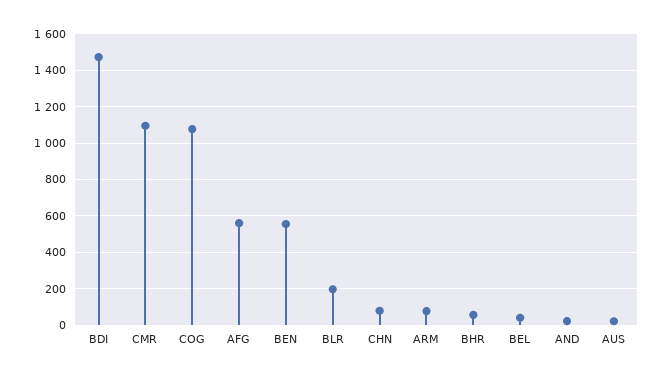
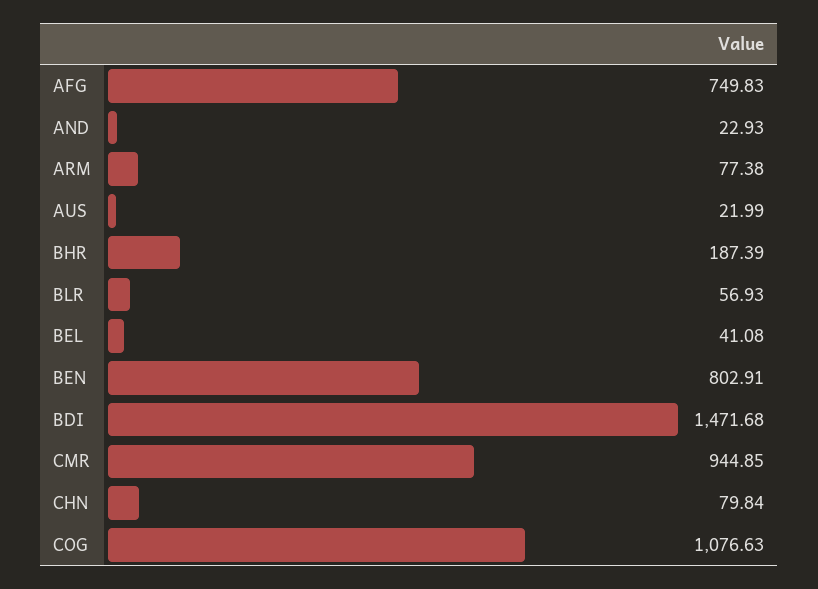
CMR: 1100 -> 944.85
AFG: 550 -> 749.83
BEN: 550 -> 802.91
BLR: 200 -> 56.93
BHR: 50 -> 187.39

